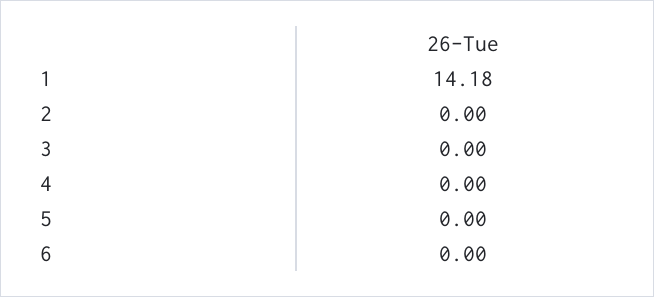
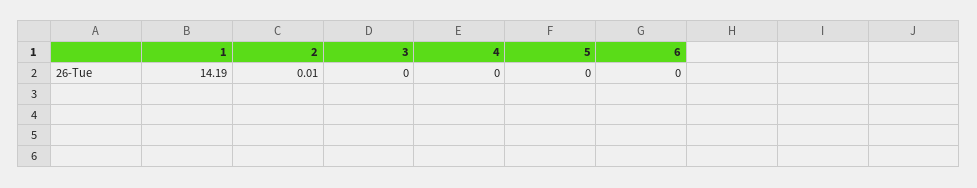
1: 14.18 -> 14.19
2: 0 -> 0.01

